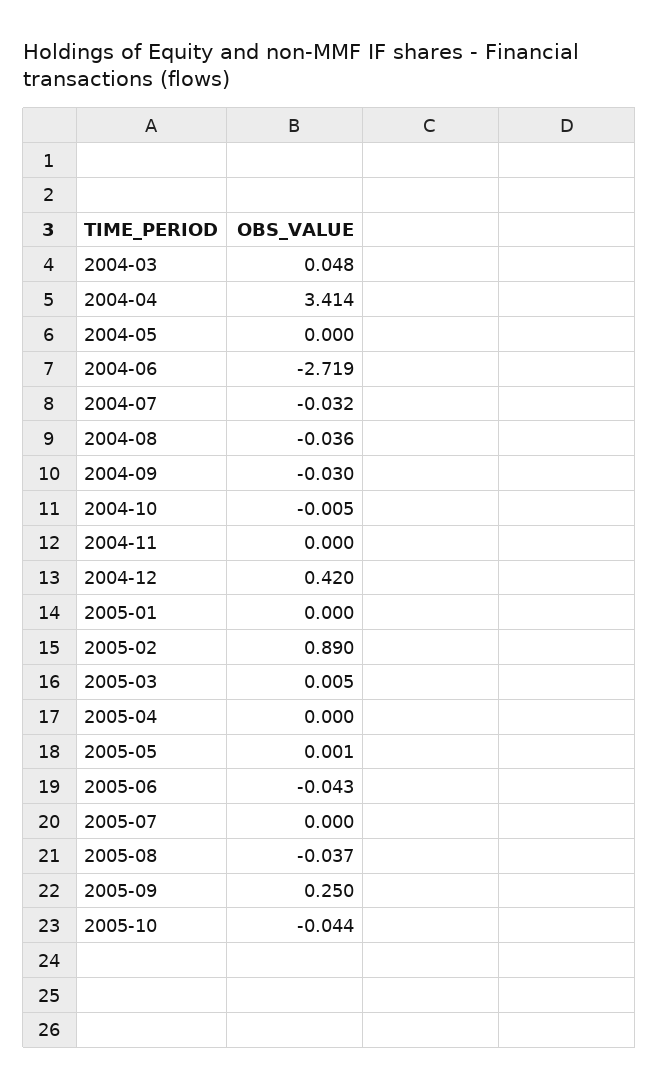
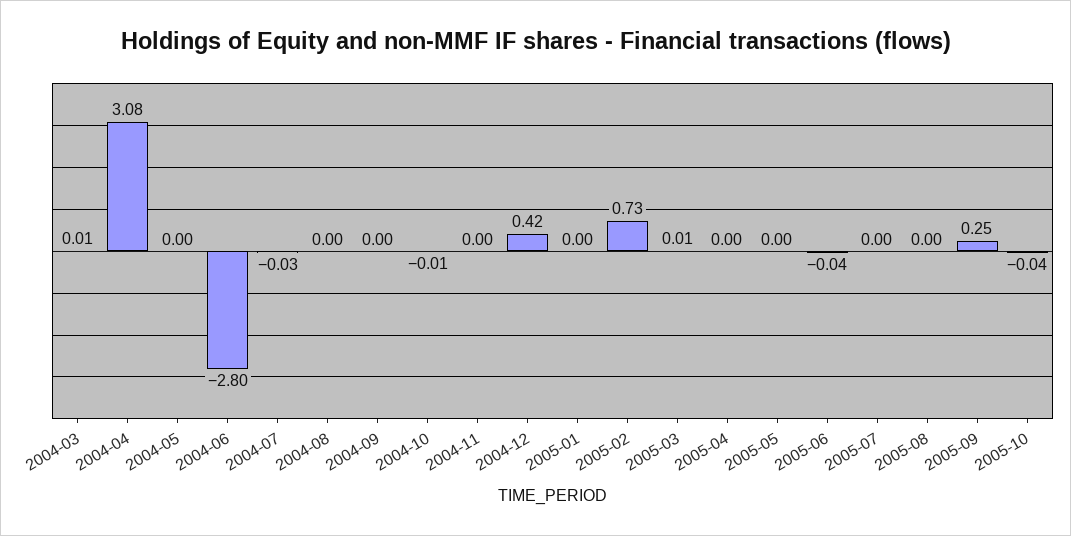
2004-03: 0.048 -> 0.01
2004-04: 3.414 -> 3.08
2004-06: -2.719 -> -2.8
2004-08: -0.036 -> 0
2004-09: -0.03 -> 0
2005-02: 0.89 -> 0.73
2005-08: -0.037 -> 0

